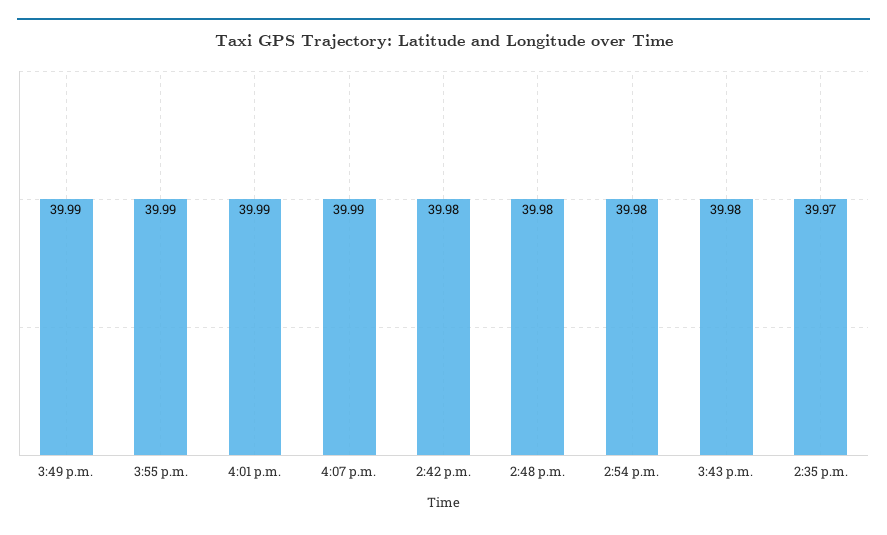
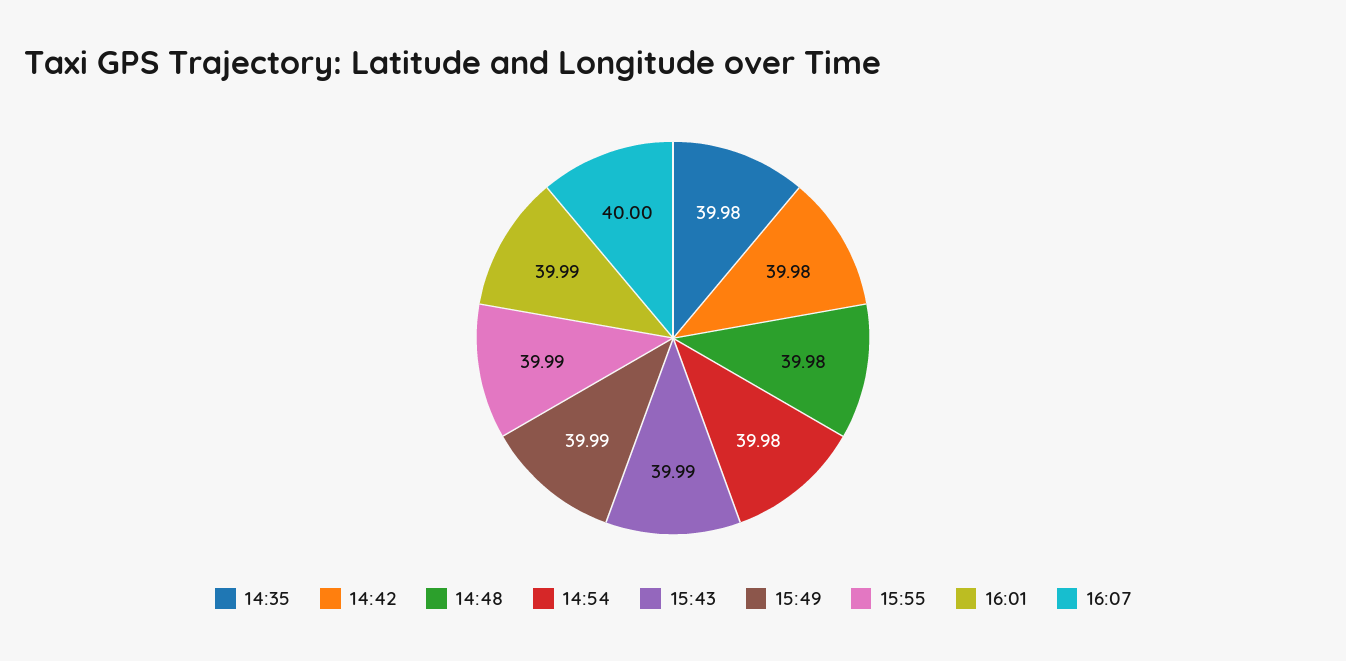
4:07 p.m.: 39.99 -> 40
3:43 p.m.: 39.98 -> 39.99
2:35 p.m.: 39.97 -> 39.98

